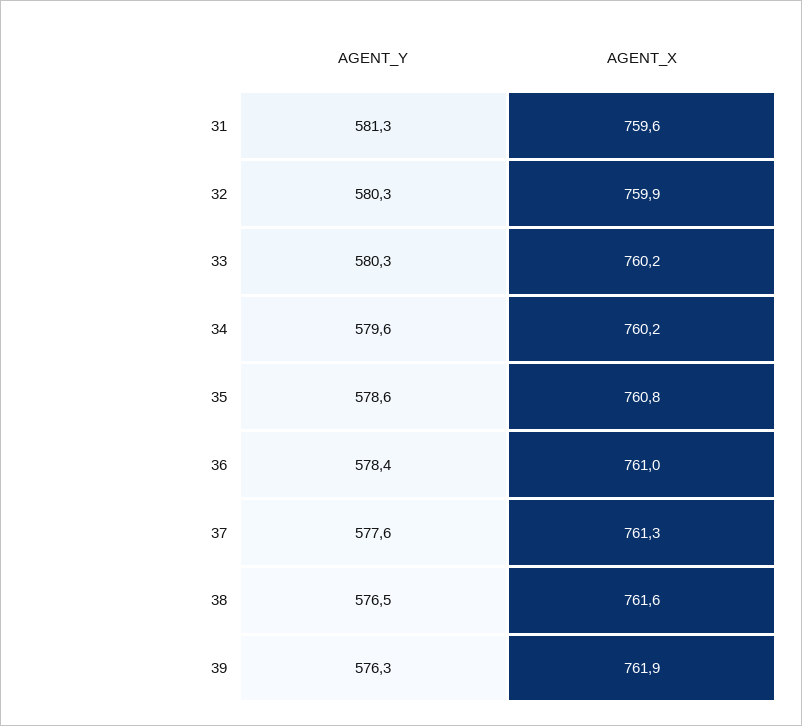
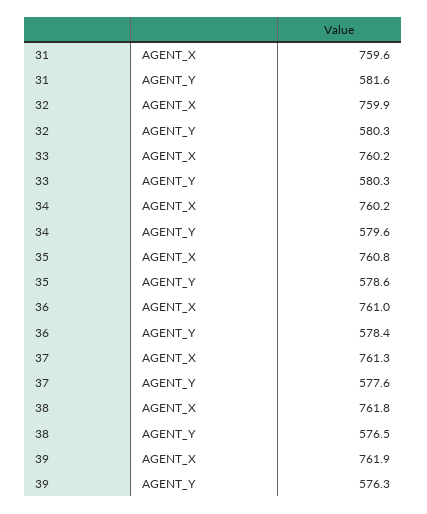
AGENT_Y, 31: 581.3 -> 581.6
AGENT_X, 38: 761.6 -> 761.8

